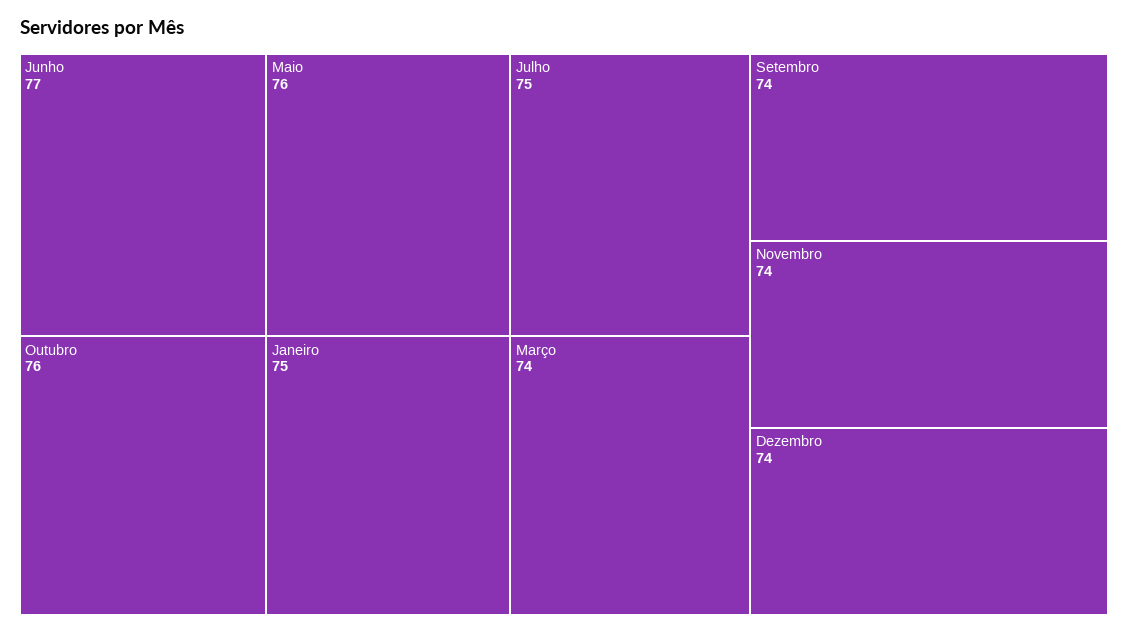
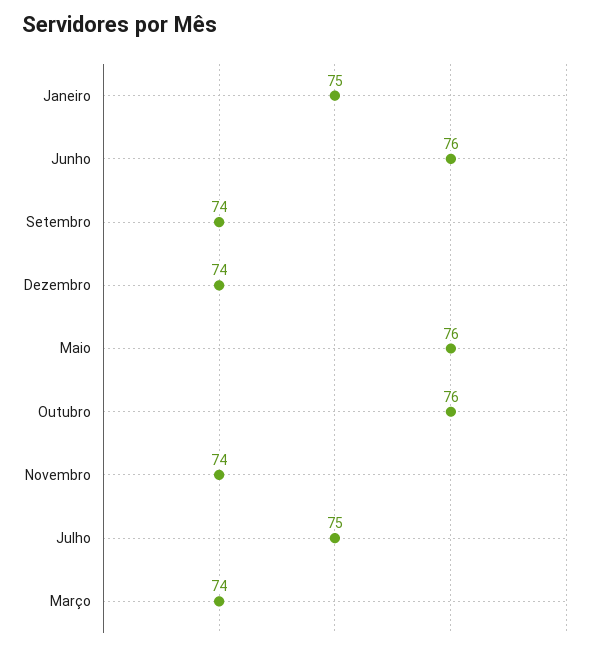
Junho: 77 -> 76

